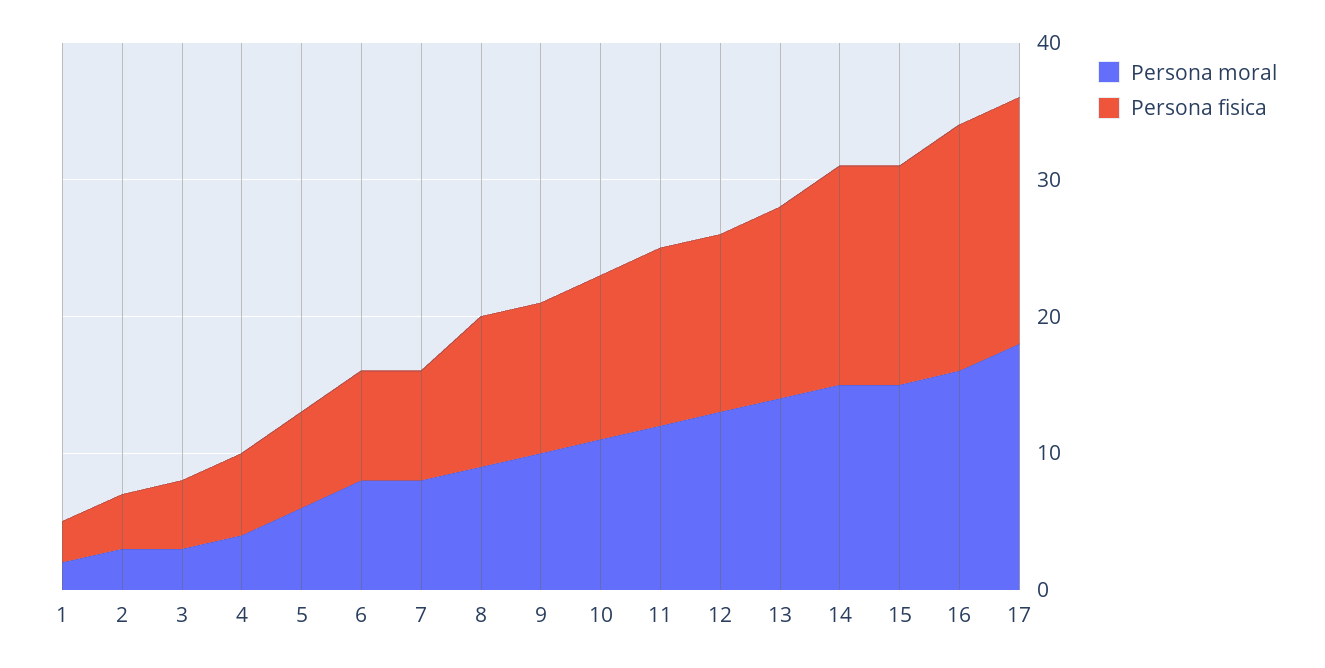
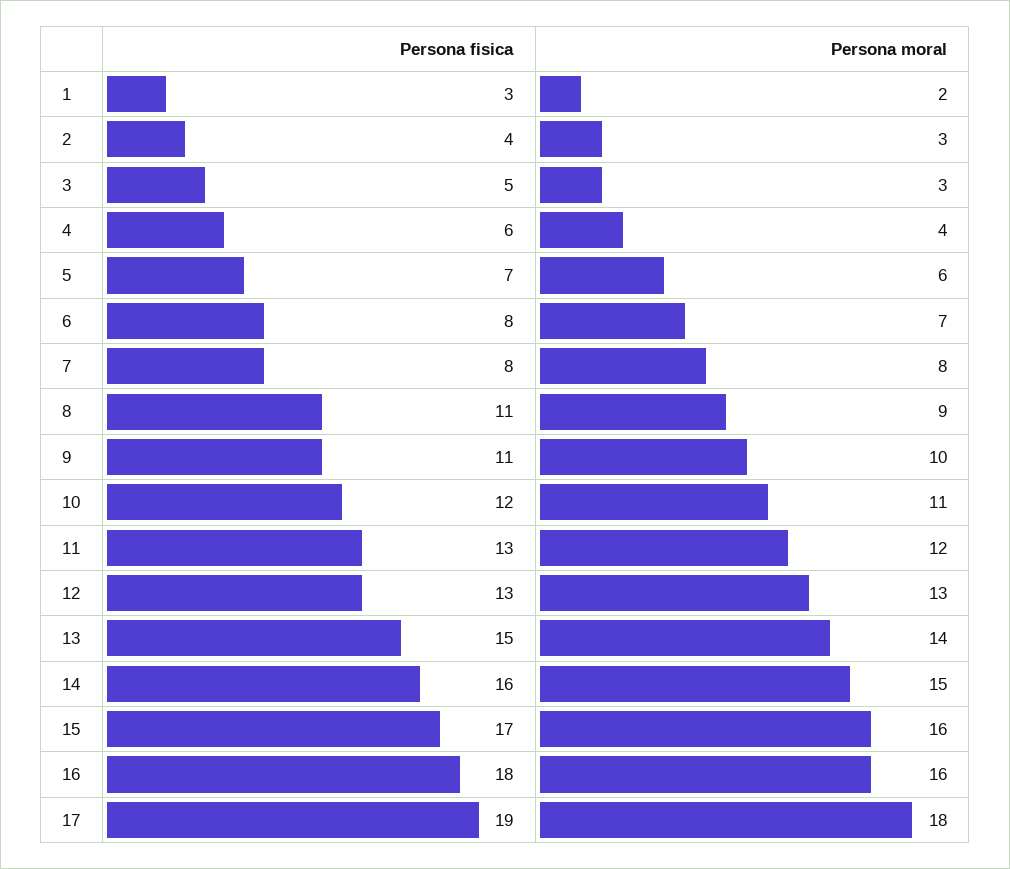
Persona moral, 6: 8 -> 7
Persona fisica, 13: 14 -> 15
Persona moral, 15: 15 -> 16
Persona fisica, 15: 16 -> 17
Persona fisica, 17: 18 -> 19

